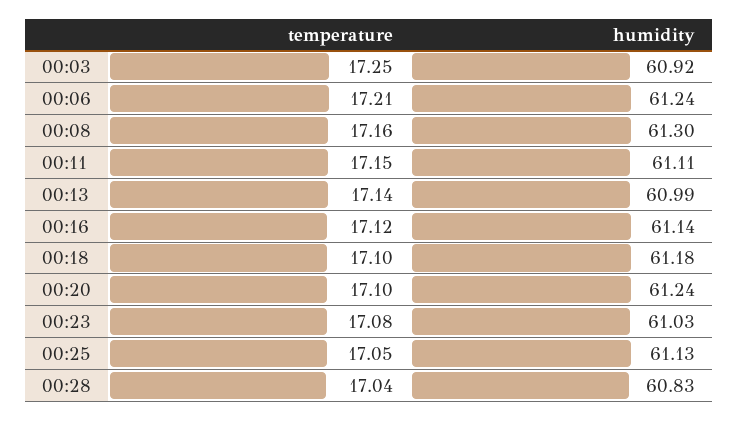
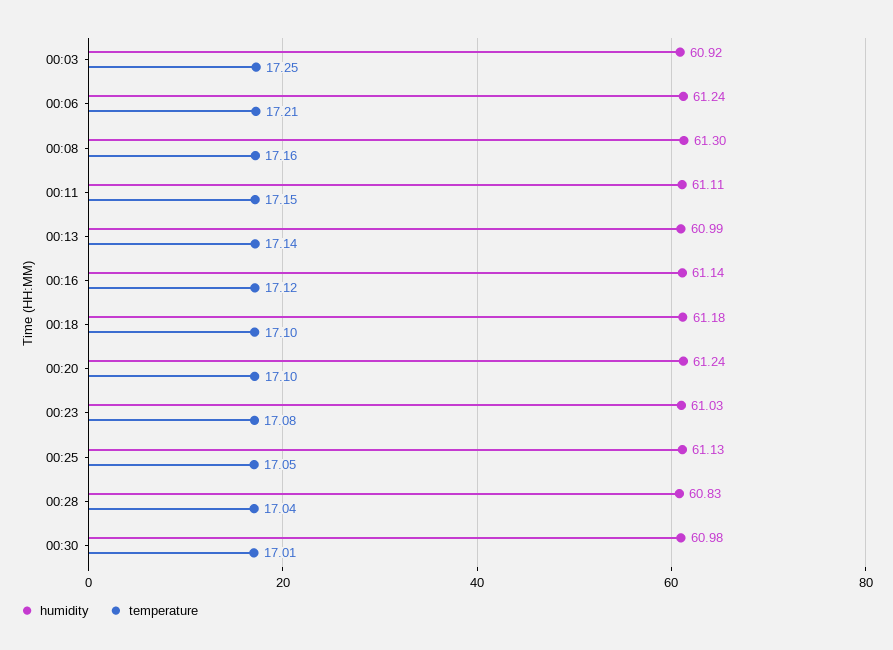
humidity, 00:30: none -> 60.98
temperature, 00:30: none -> 17.01

